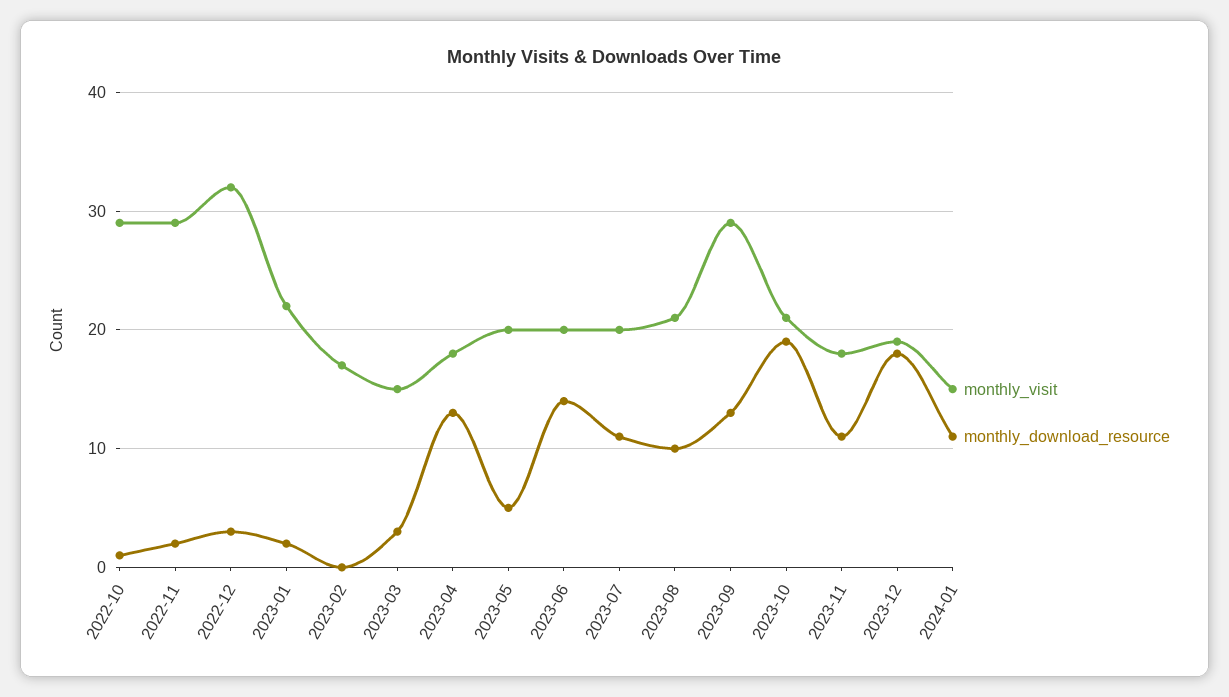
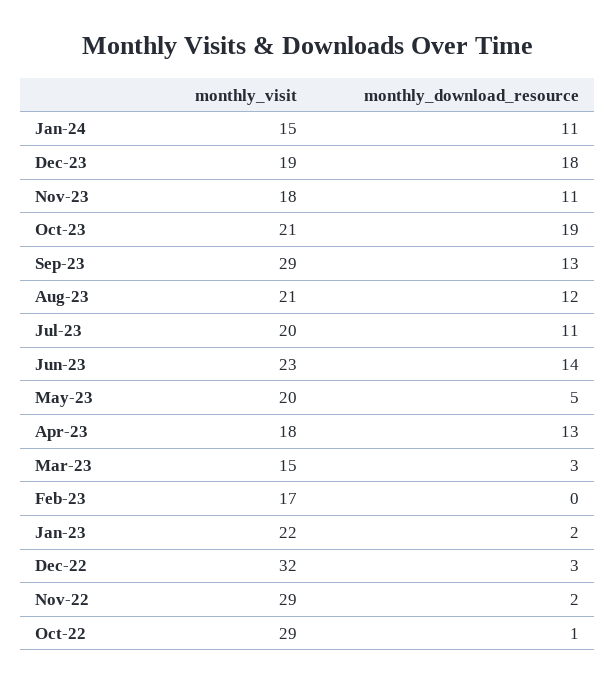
monthly_visit, 2023-06: 20 -> 23
monthly_download_resource, 2023-08: 10 -> 12

